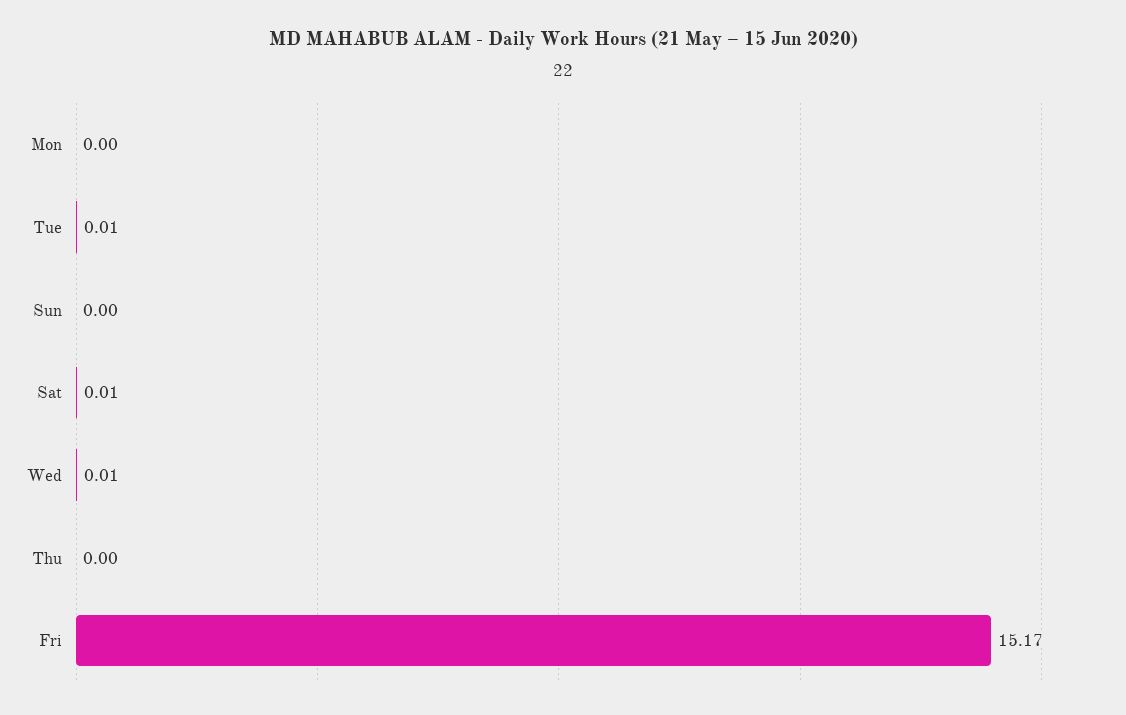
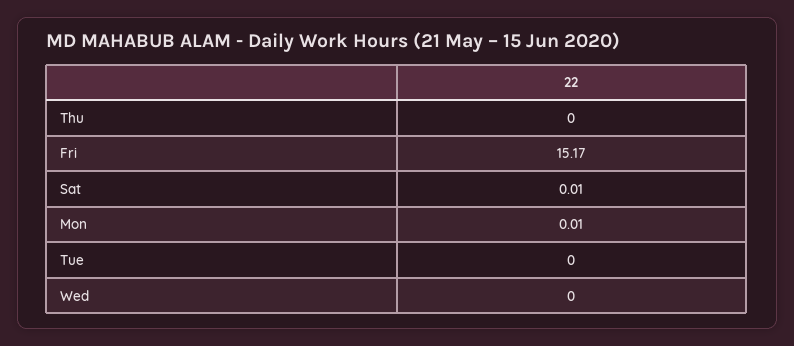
Mon: 0 -> 0.01
Tue: 0.01 -> 0
Sun: 0 -> none
Wed: 0.01 -> 0

